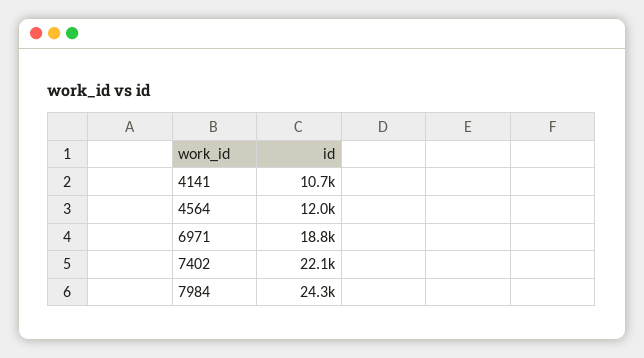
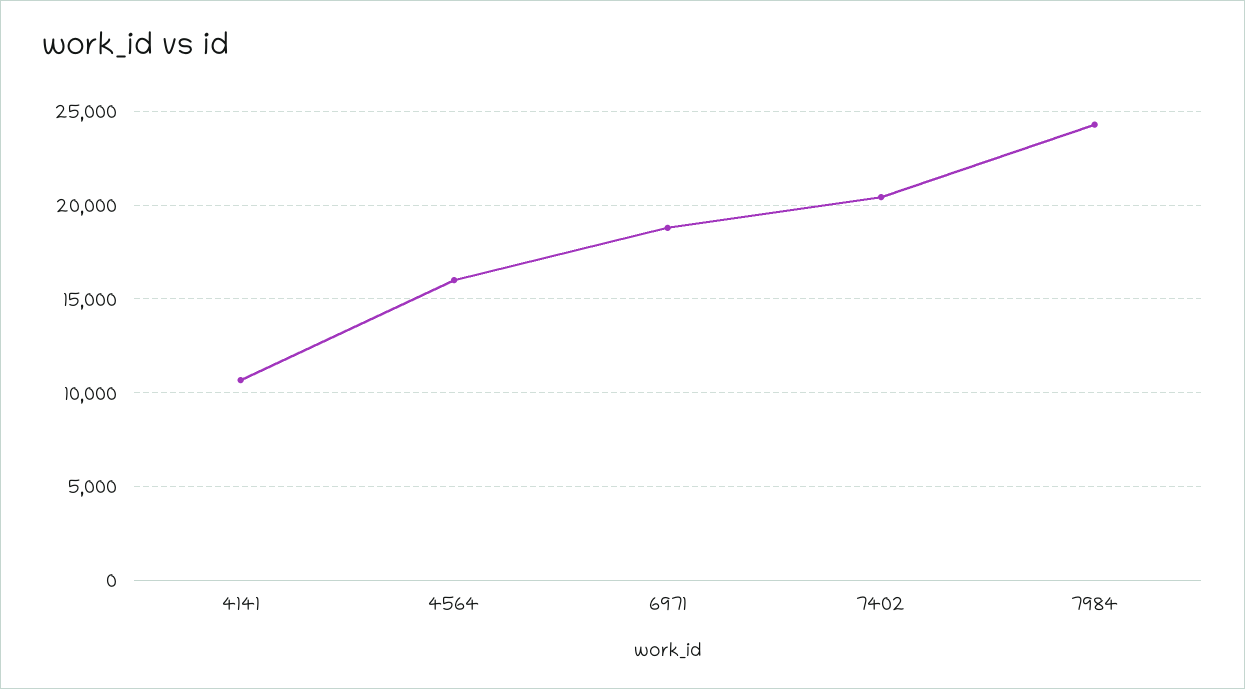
4564: 12000 -> 16000
7402: 22100 -> 20500

